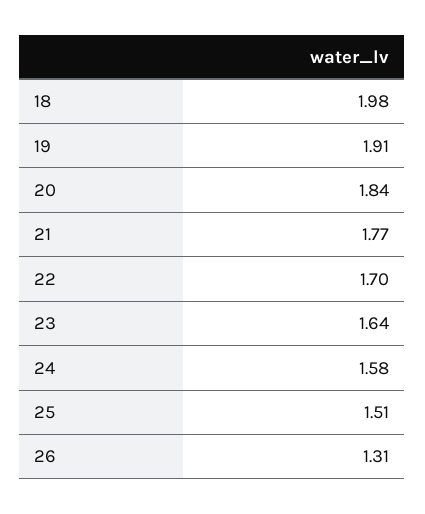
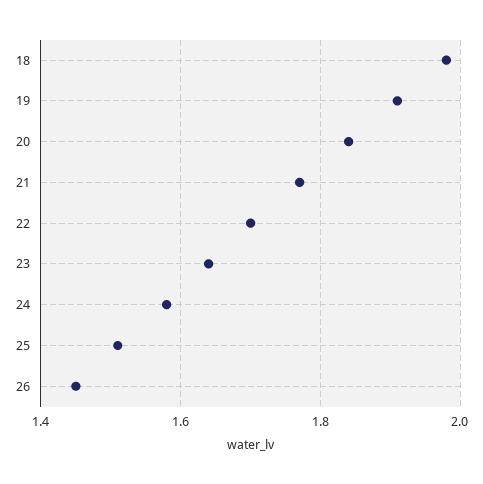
26: 1.31 -> 1.45

